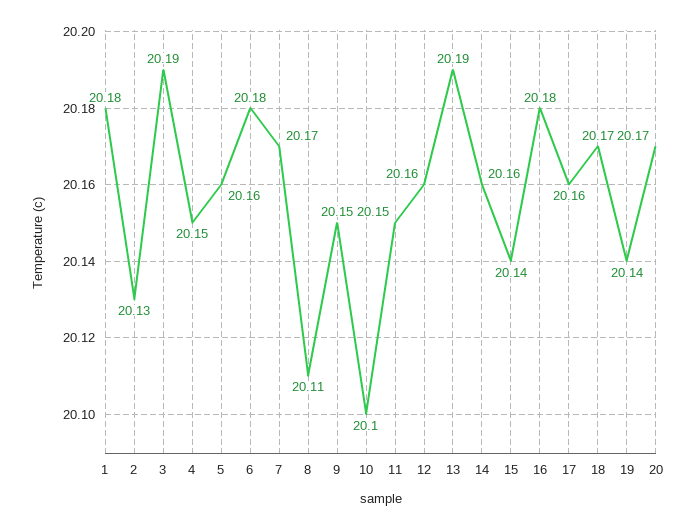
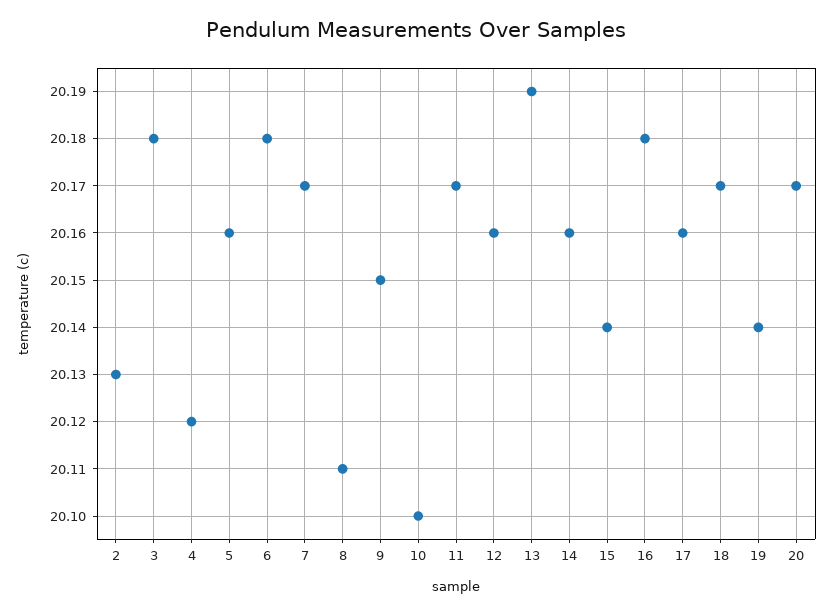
1: 20.18 -> none
3: 20.19 -> 20.18
4: 20.15 -> 20.12
11: 20.15 -> 20.17

